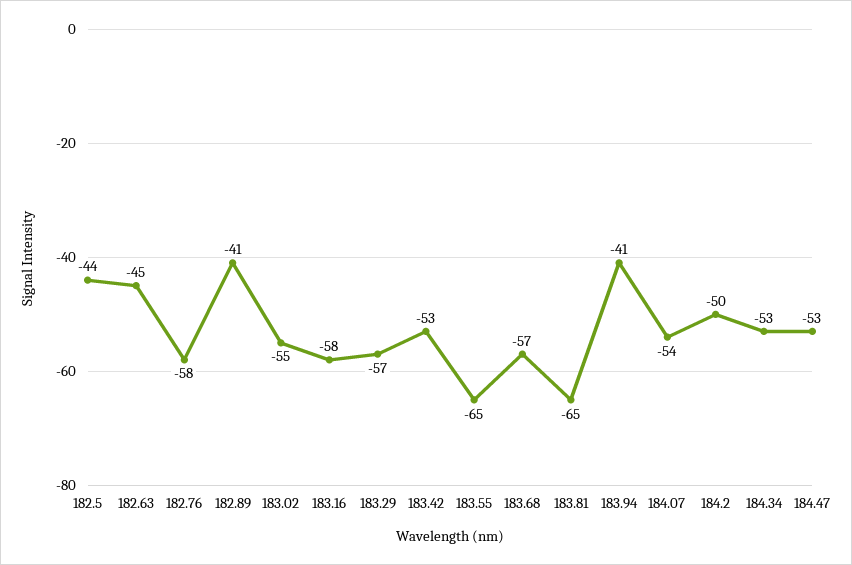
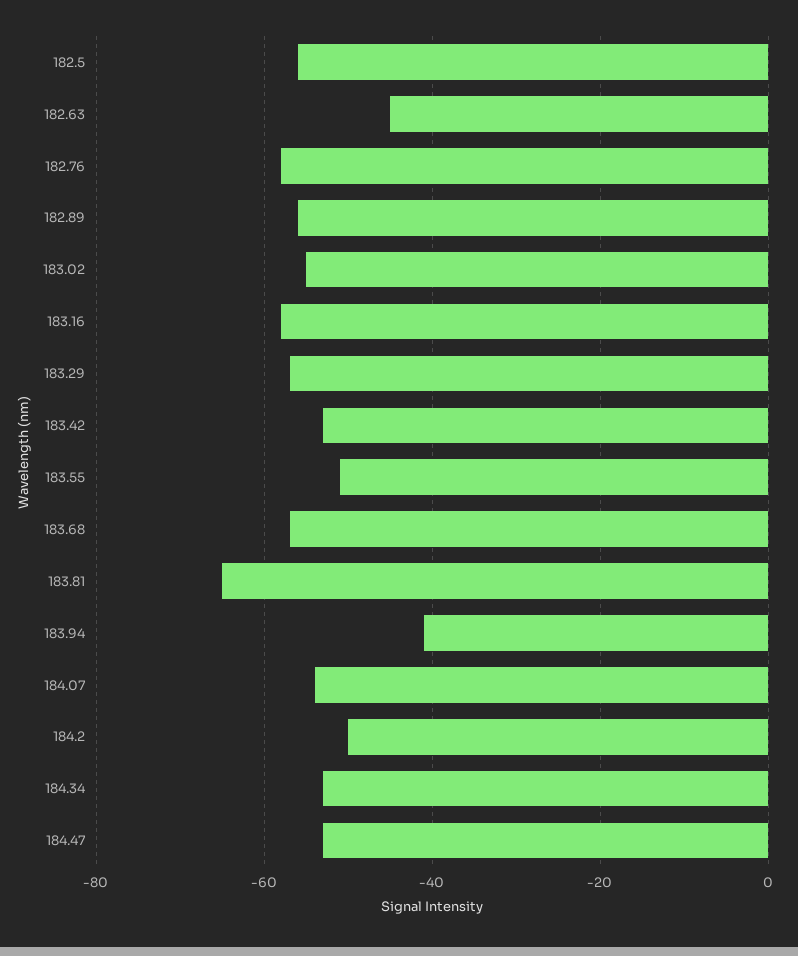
182.5: -44 -> -55
182.89: -41 -> -55
183.55: -65 -> -50

